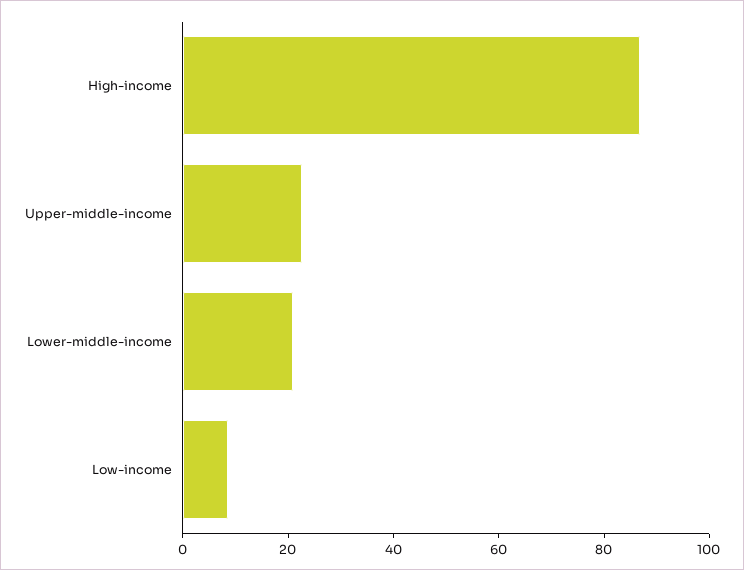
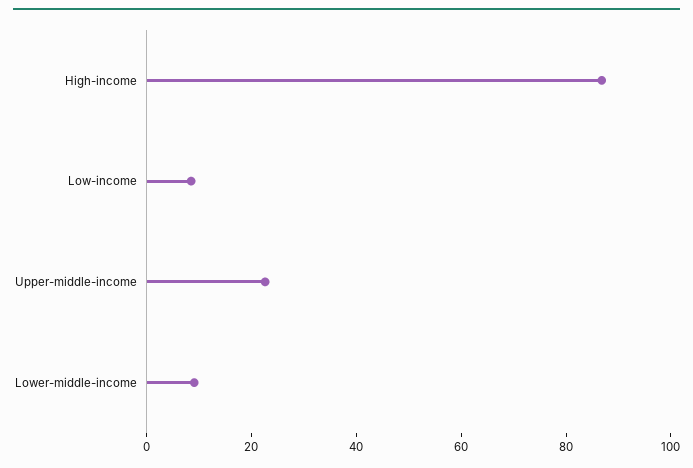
Lower-middle-income: 20 -> 10

